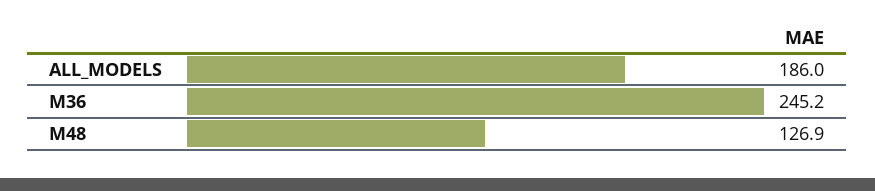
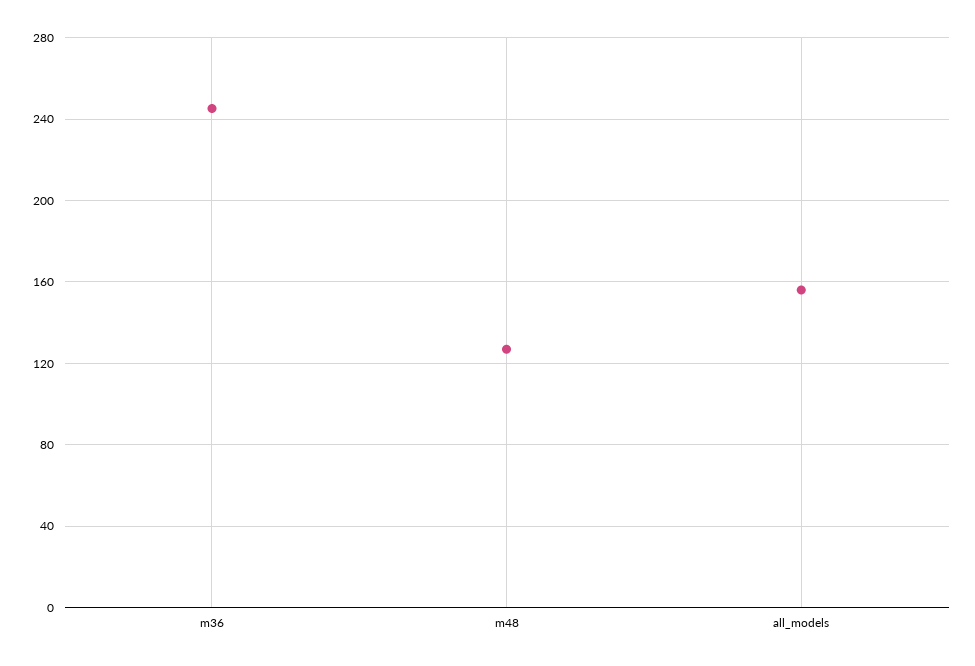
ALL_MODELS: 186 -> 155

